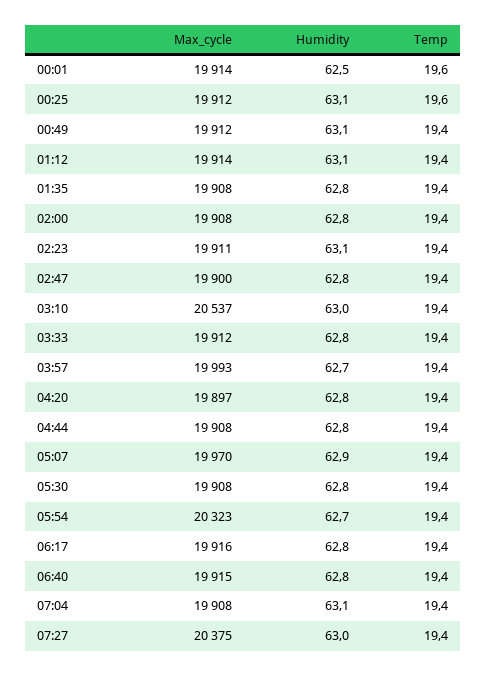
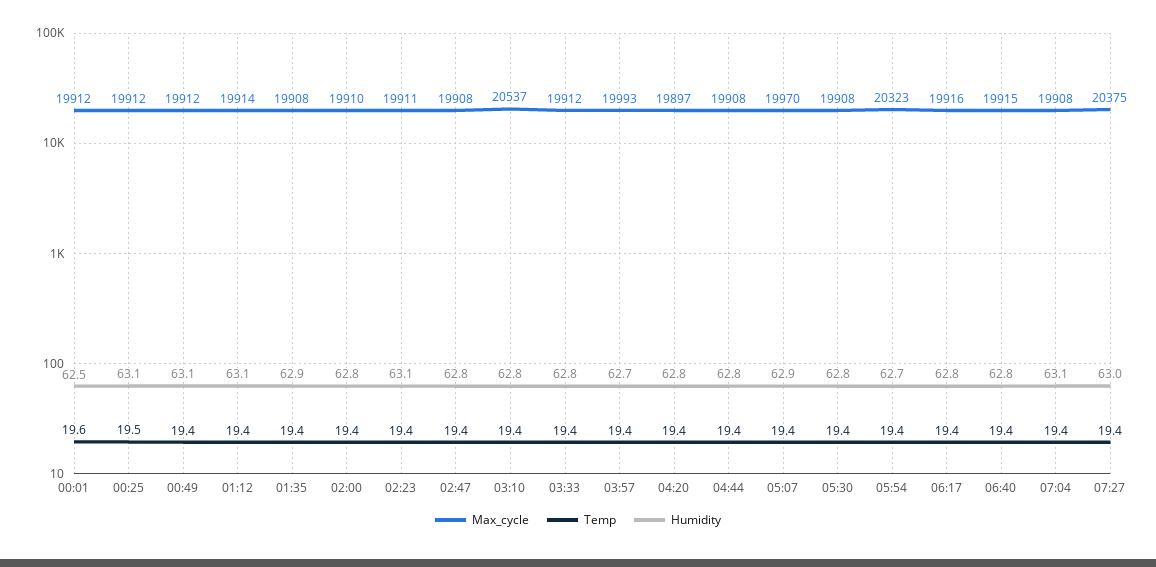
Max_cycle, 00:01: 19914 -> 19912
Temp, 00:25: 19.6 -> 19.5
Humidity, 01:35: 62.8 -> 62.9
Max_cycle, 02:00: 19908 -> 19910
Max_cycle, 02:47: 19900 -> 19908
Humidity, 03:10: 63 -> 62.8

